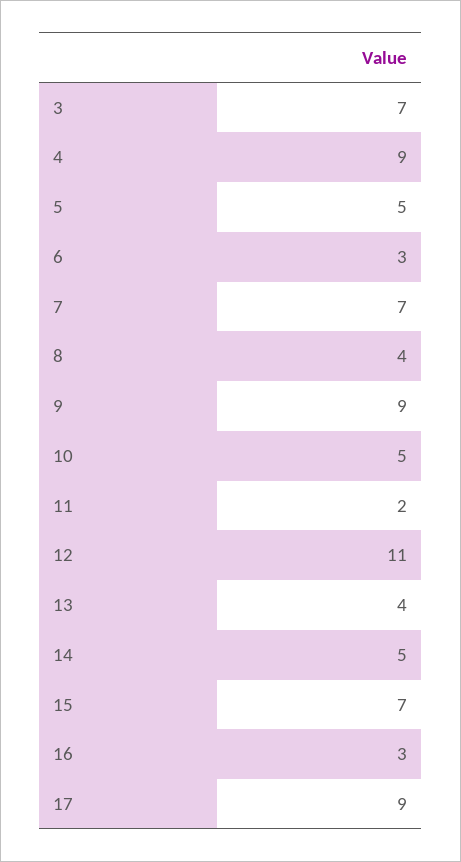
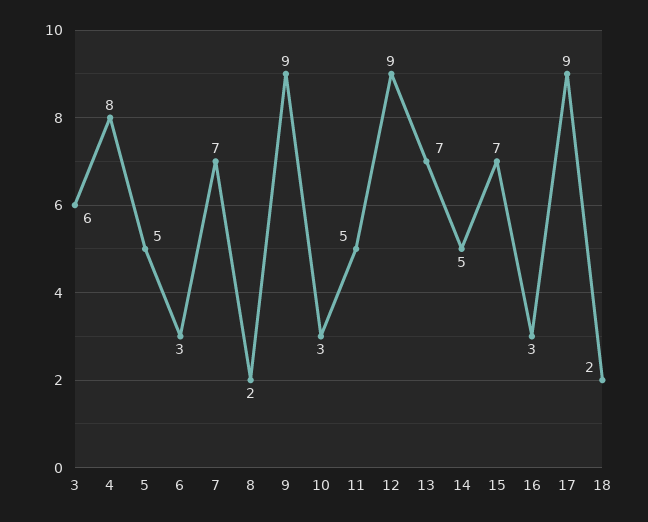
3: 7 -> 6
4: 9 -> 8
8: 4 -> 2
10: 5 -> 3
11: 2 -> 5
12: 11 -> 9
13: 4 -> 7
18: none -> 2

